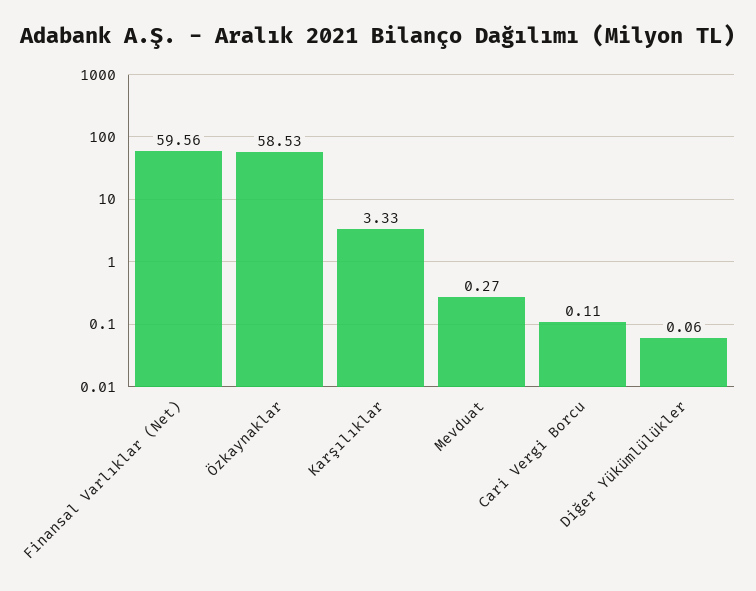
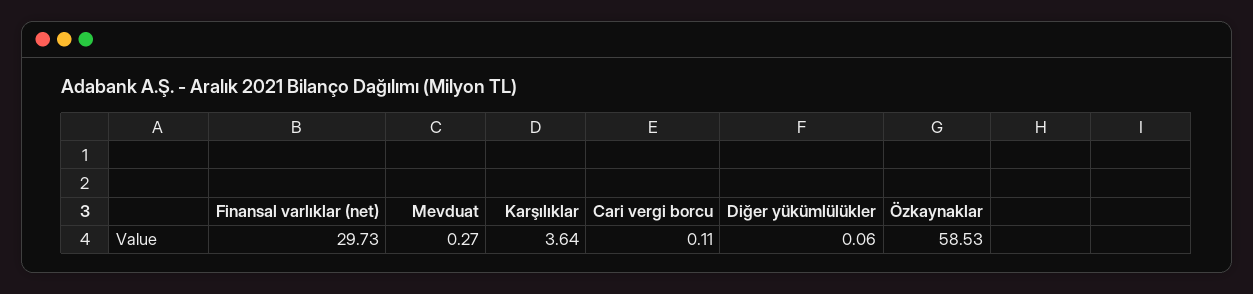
Finansal Varlıklar (Net): 59.56 -> 29.73
Karşılıklar: 3.33 -> 3.64

